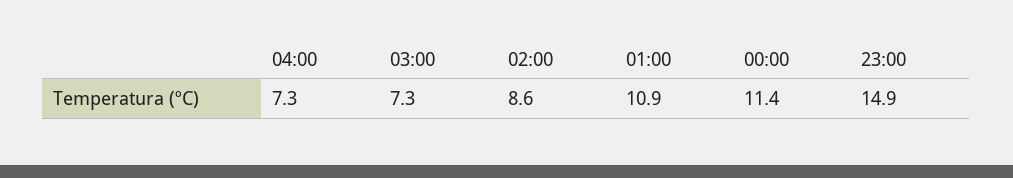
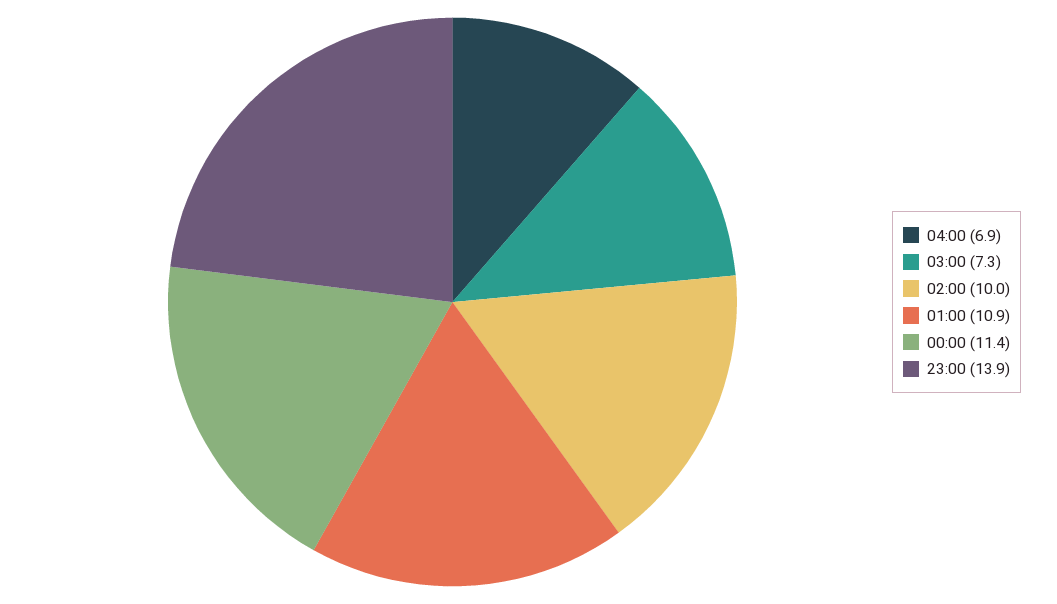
04:00: 7.3 -> 6.9
02:00: 8.6 -> 10
23:00: 14.9 -> 13.9

